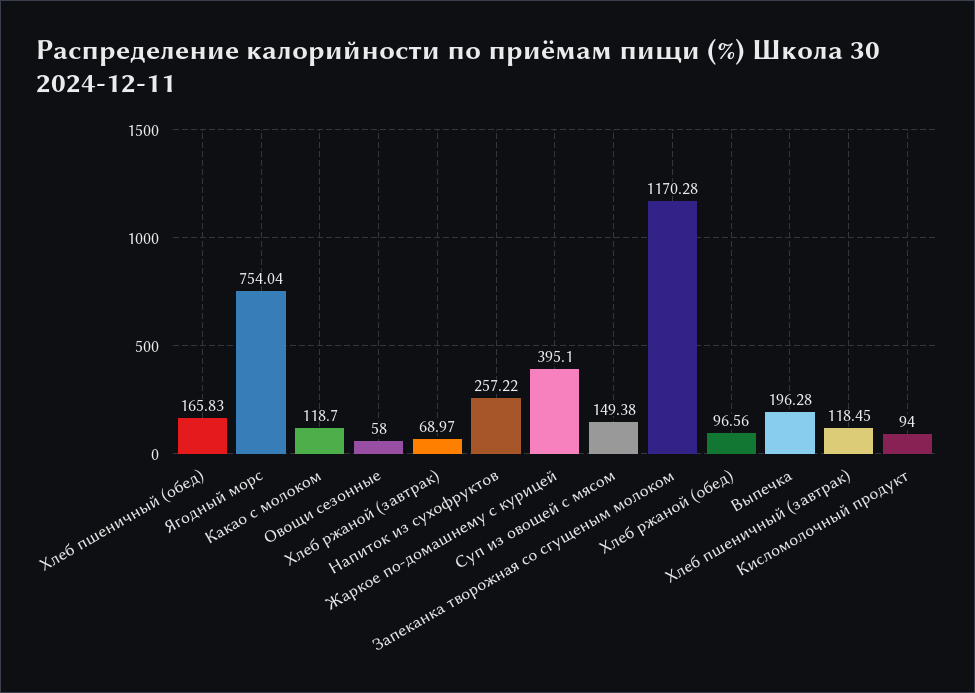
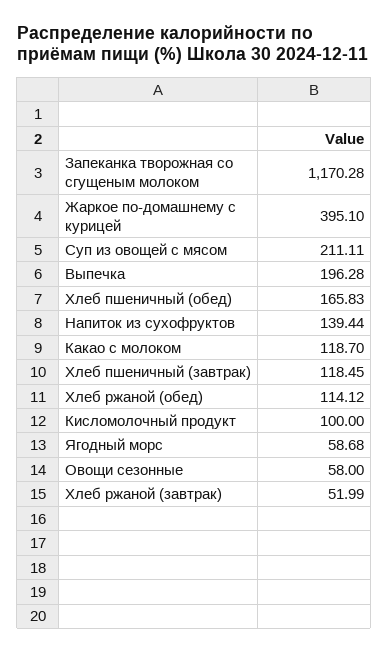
Ягодный морс: 754.04 -> 58.68
Хлеб ржаной (завтрак): 68.97 -> 51.99
Напиток из сухофруктов: 257.22 -> 139.44
Суп из овощей с мясом: 149.38 -> 211.11
Хлеб ржаной (обед): 96.56 -> 114.12
Кисломолочный продукт: 94 -> 100

